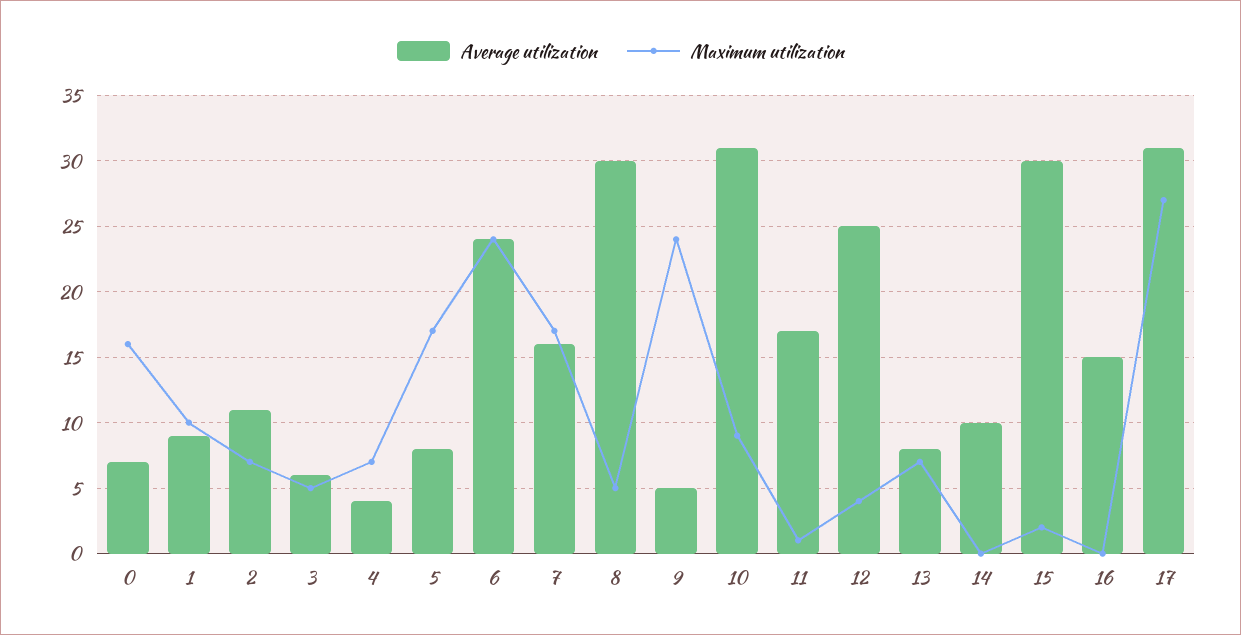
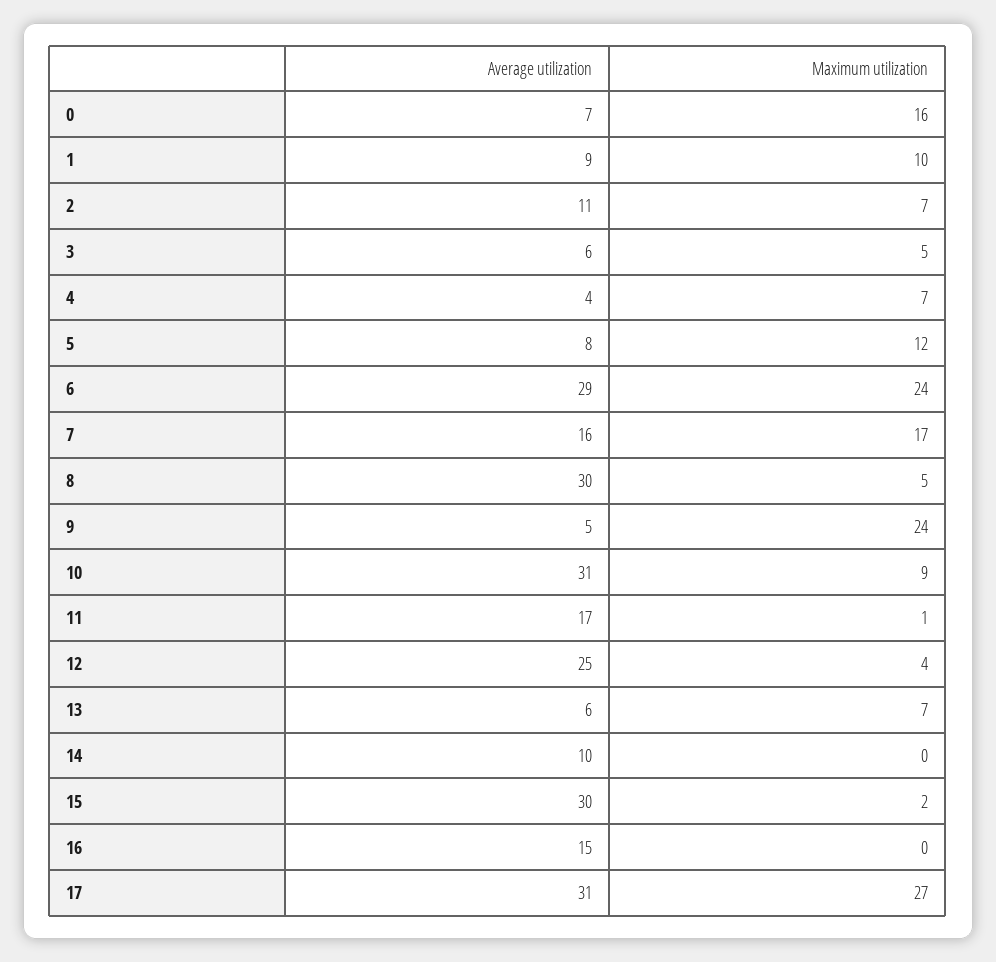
Maximum utilization, 5: 17 -> 12
Average utilization, 6: 24 -> 29
Average utilization, 13: 8 -> 6

